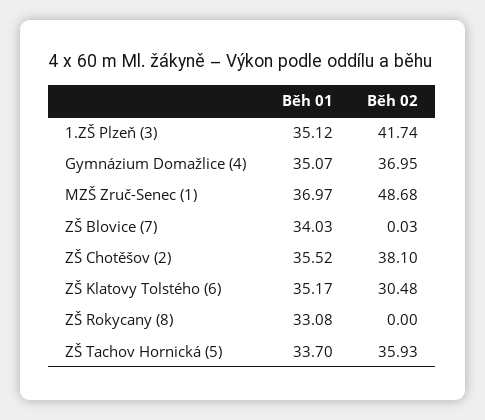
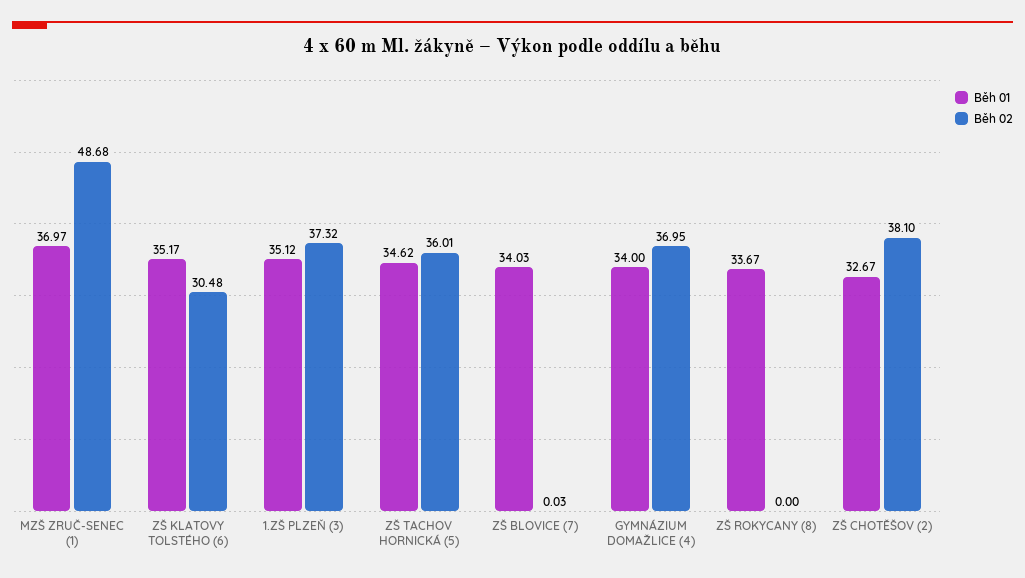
Běh 02, 1.ZŠ Plzeň (3): 41.74 -> 37.32
Běh 01, Gymnázium Domažlice (4): 35.07 -> 34
Běh 01, ZŠ Chotěšov (2): 35.52 -> 32.67
Běh 01, ZŠ Rokycany (8): 33.08 -> 33.67
Běh 01, ZŠ Tachov Hornická (5): 33.7 -> 34.62
Běh 02, ZŠ Tachov Hornická (5): 35.93 -> 36.01

